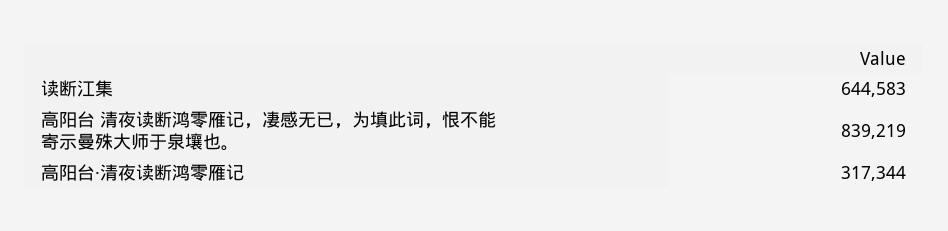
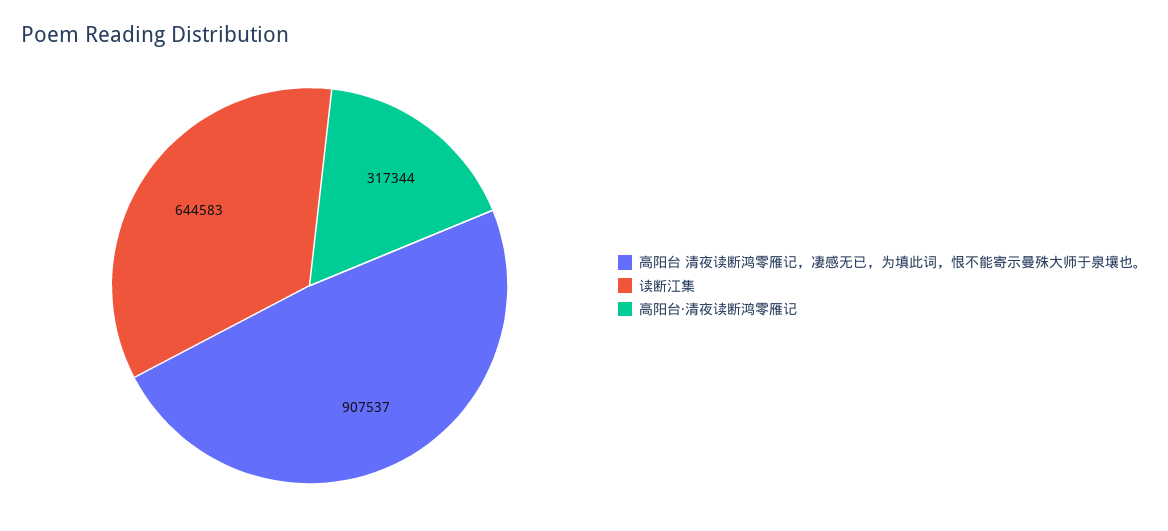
高阳台 清夜读断鸿零雁记，凄感无已，为填此词，恨不能寄示曼殊大师于泉壤也。: 839219 -> 907537

